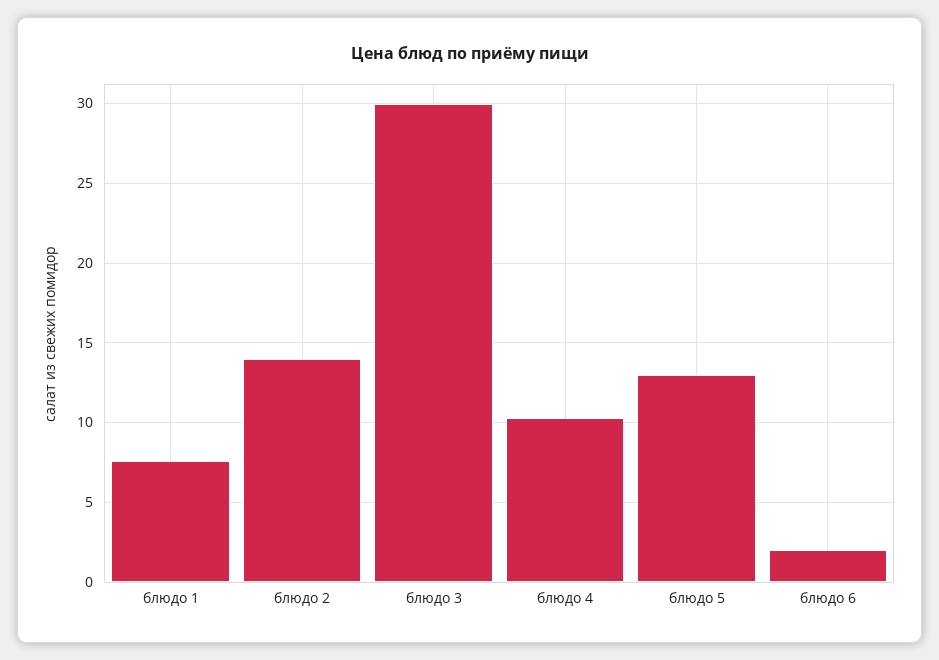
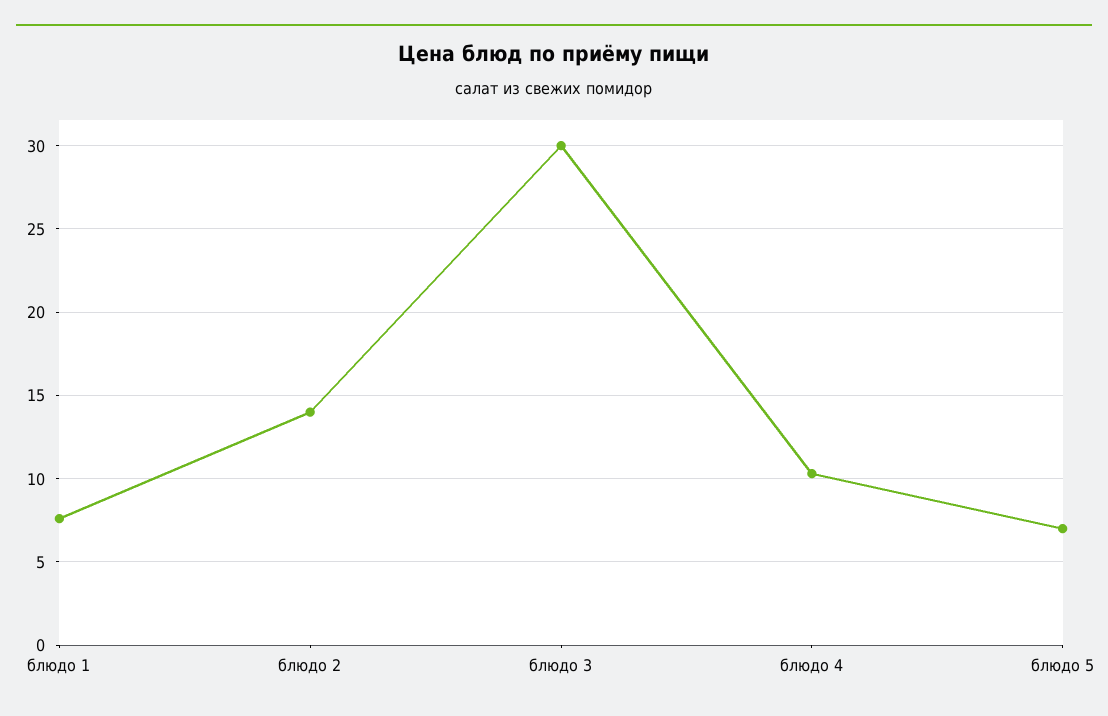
блюдо 5: 13 -> 7
блюдо 6: 2 -> none

